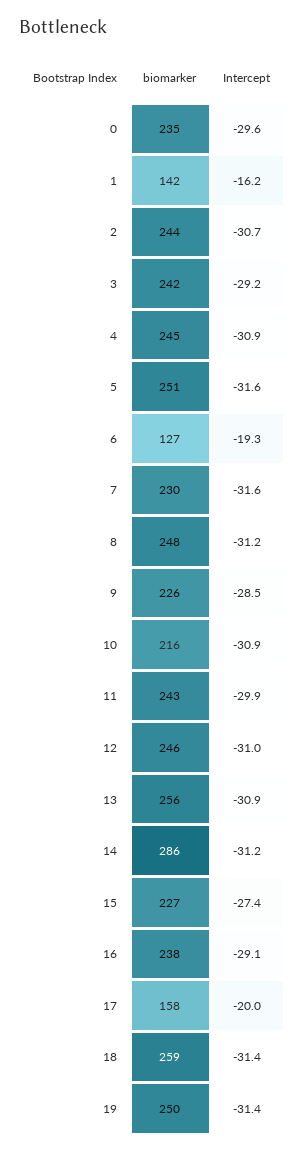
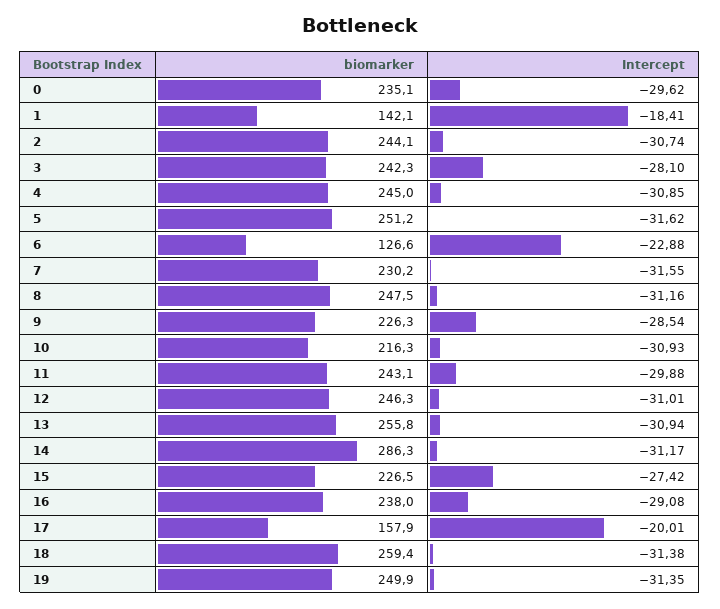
Intercept, 1: -16.2 -> -18.41
Intercept, 3: -29.2 -> -28.1
Intercept, 6: -19.3 -> -22.88

